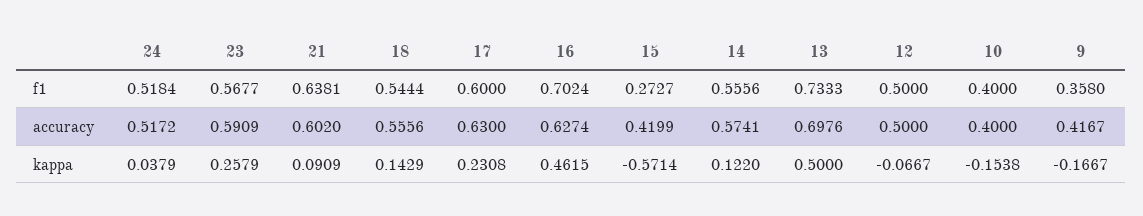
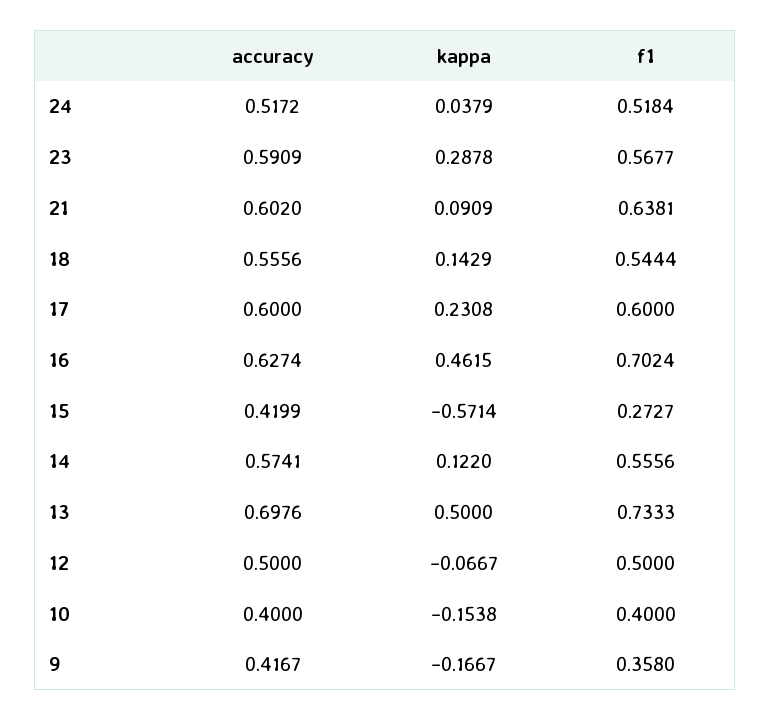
17, accuracy: 0.63 -> 0.6
23, kappa: 0.2579 -> 0.2878

